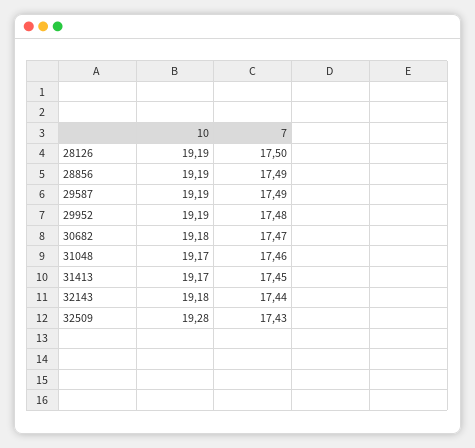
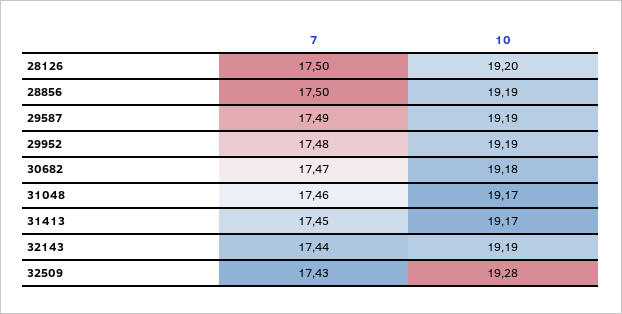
10, 28126: 19.19 -> 19.2
7, 28856: 17.49 -> 17.5
10, 32143: 19.18 -> 19.19

